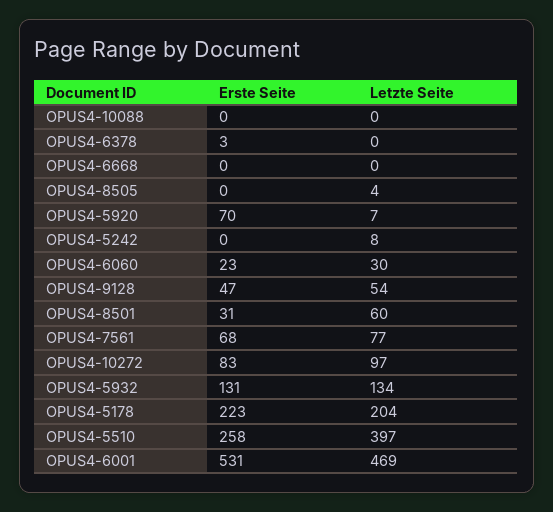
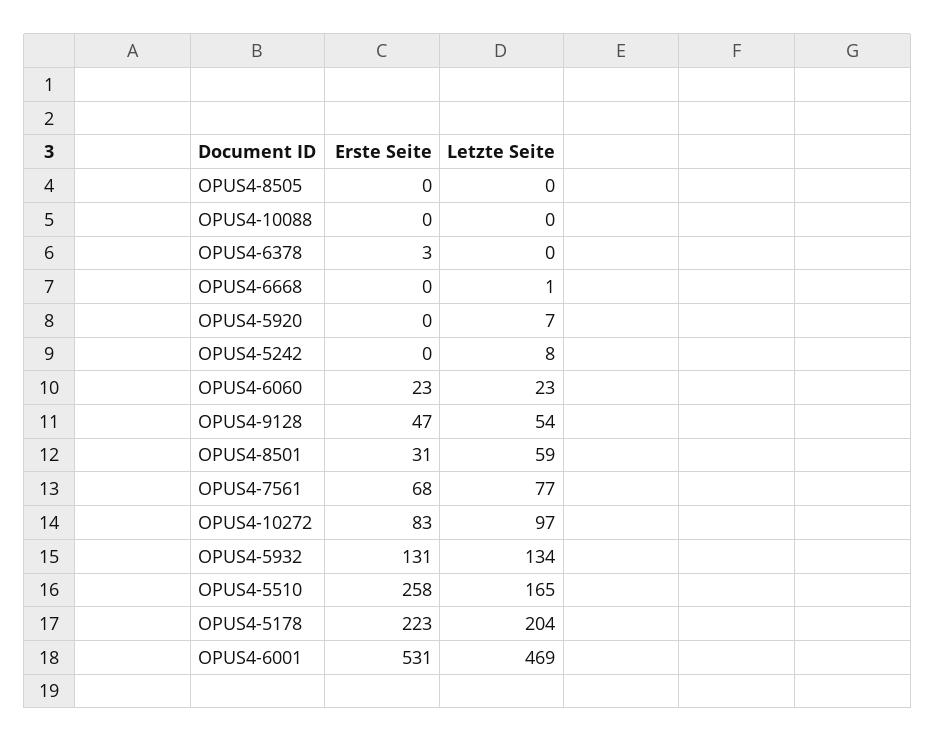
Letzte Seite, OPUS4-6668: 0 -> 1
Letzte Seite, OPUS4-8505: 4 -> 0
Erste Seite, OPUS4-5920: 70 -> 0
Letzte Seite, OPUS4-6060: 30 -> 23
Letzte Seite, OPUS4-8501: 60 -> 59
Letzte Seite, OPUS4-5510: 397 -> 165

